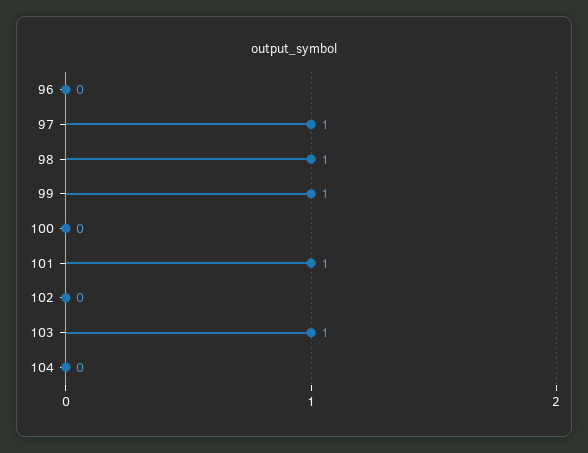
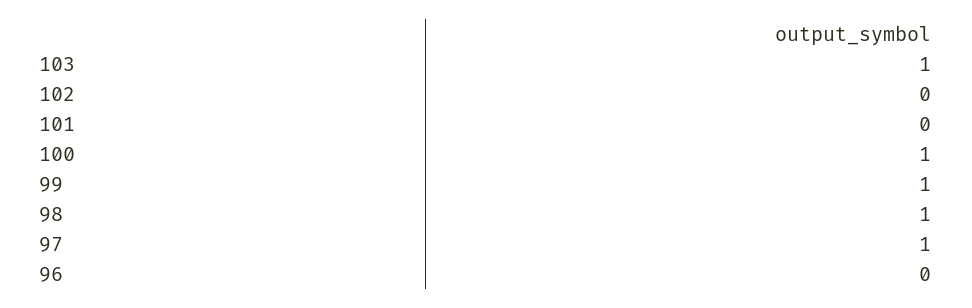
100: 0 -> 1
101: 1 -> 0
104: 0 -> none

